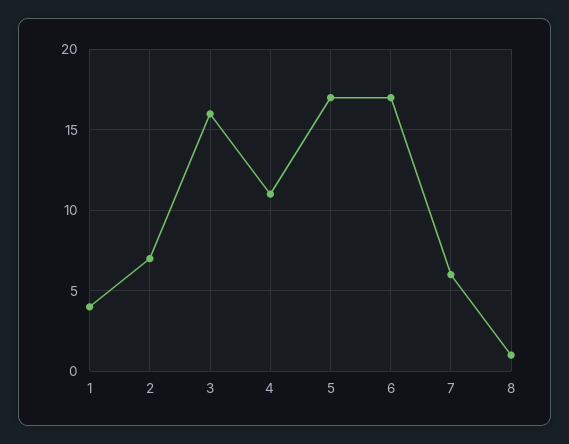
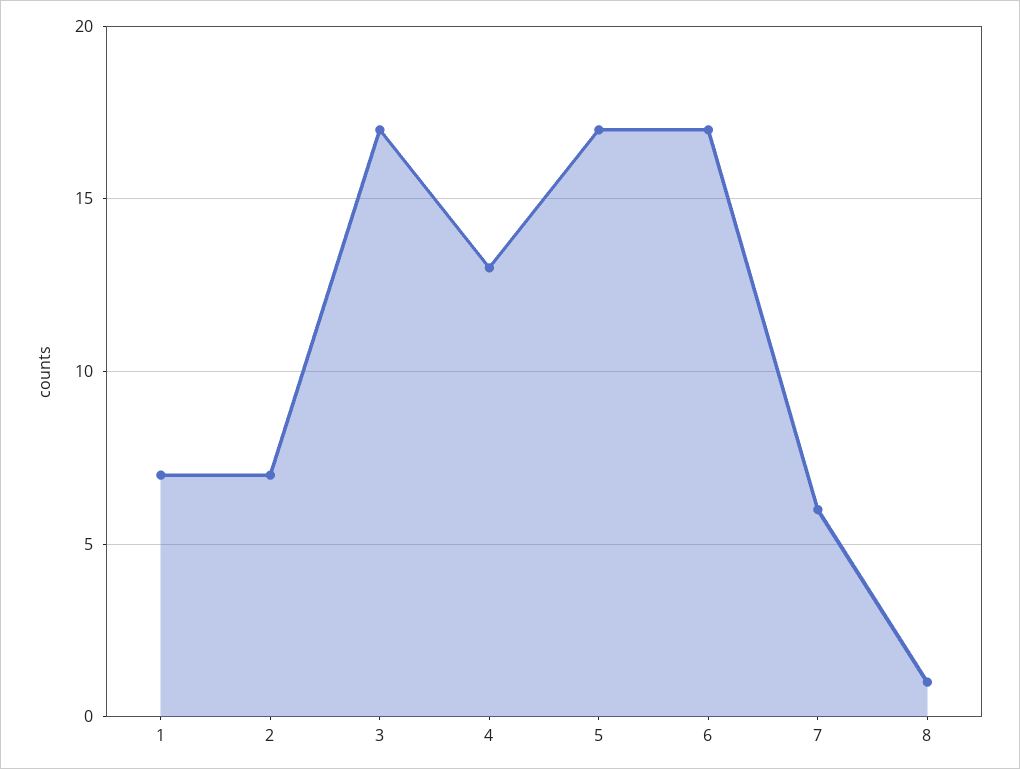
1: 4 -> 7
3: 16 -> 17
4: 11 -> 13

